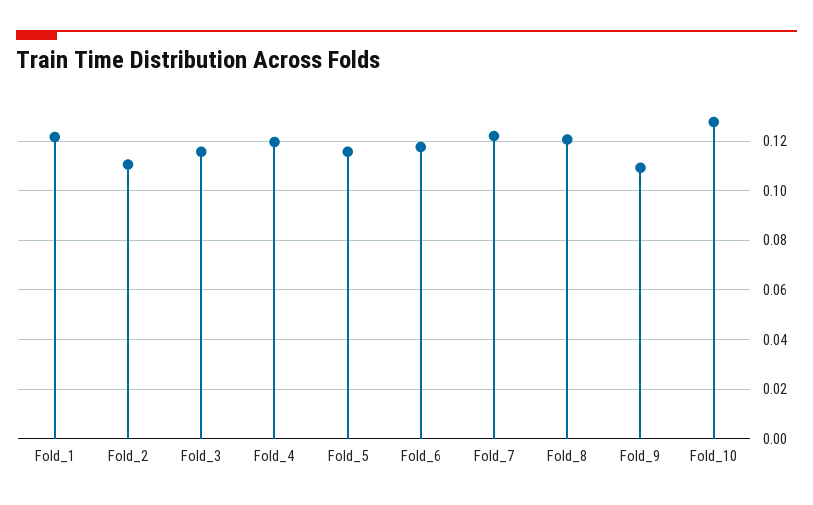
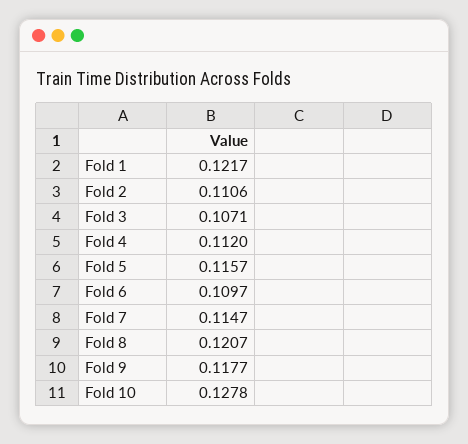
Fold_3: 0.115 -> 0.1071
Fold_4: 0.12 -> 0.112
Fold_6: 0.1175 -> 0.1097
Fold_7: 0.1225 -> 0.1147
Fold_9: 0.11 -> 0.1177

